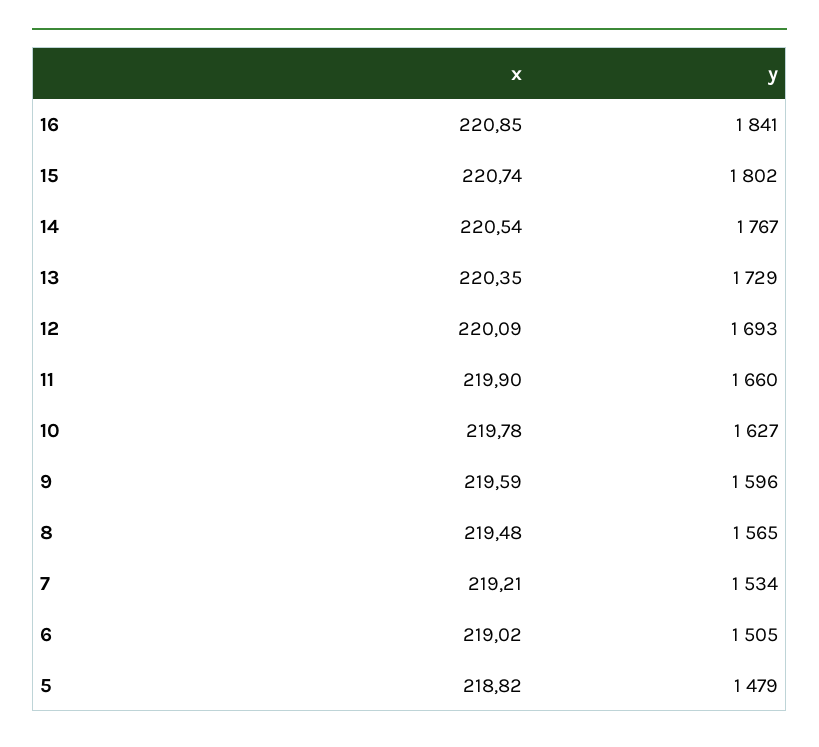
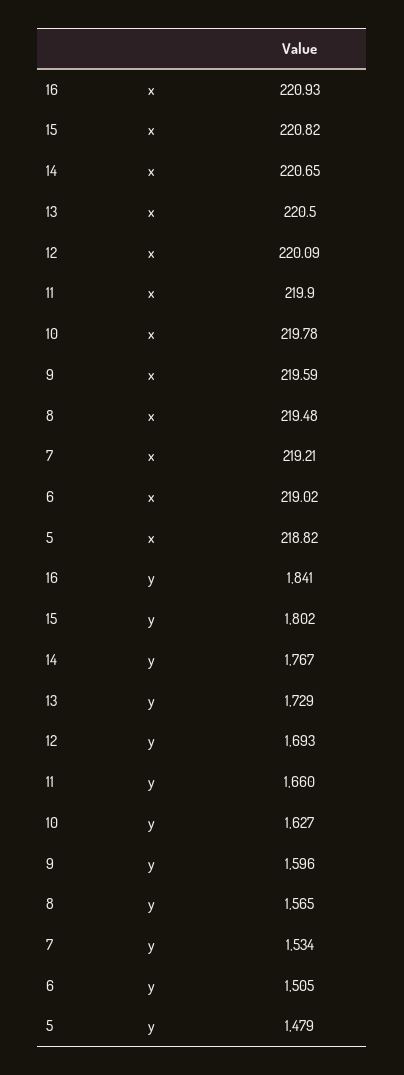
x, 16: 220.85 -> 220.93
x, 15: 220.74 -> 220.82
x, 14: 220.54 -> 220.65
x, 13: 220.35 -> 220.5

